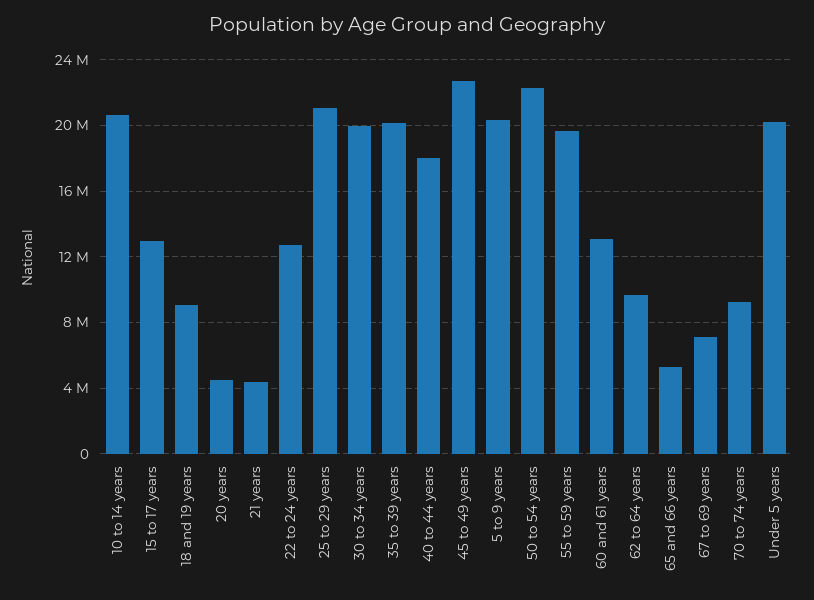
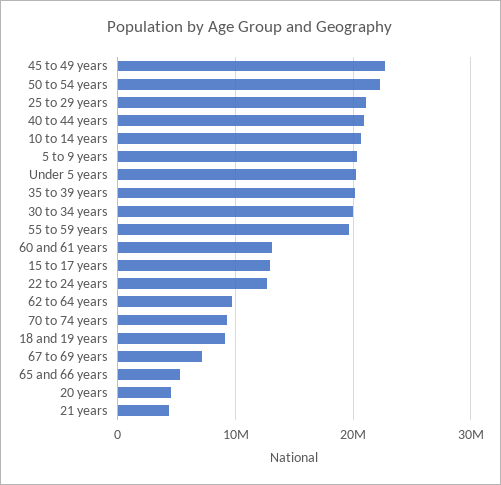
40 to 44 years: 18000000 -> 21000000

